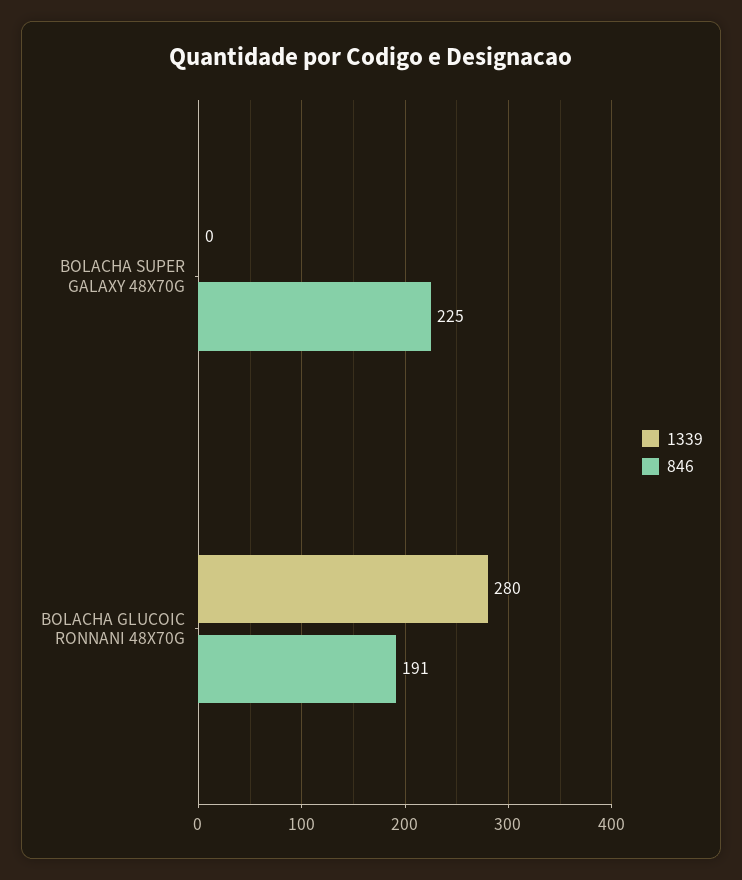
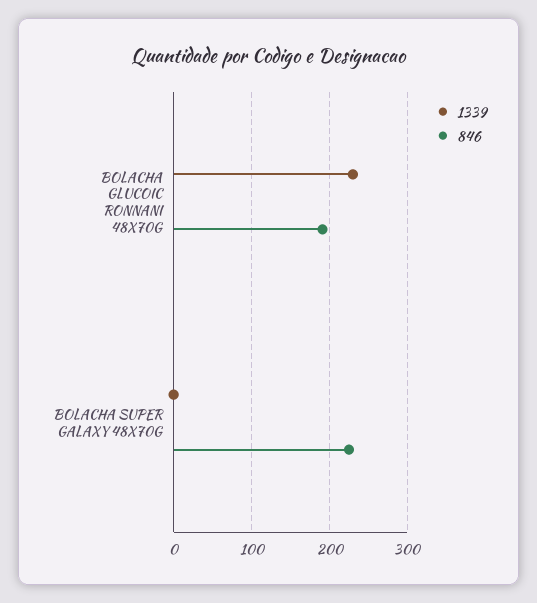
1339, BOLACHA GLUCOIC RONNANI 48X70G: 280 -> 230

